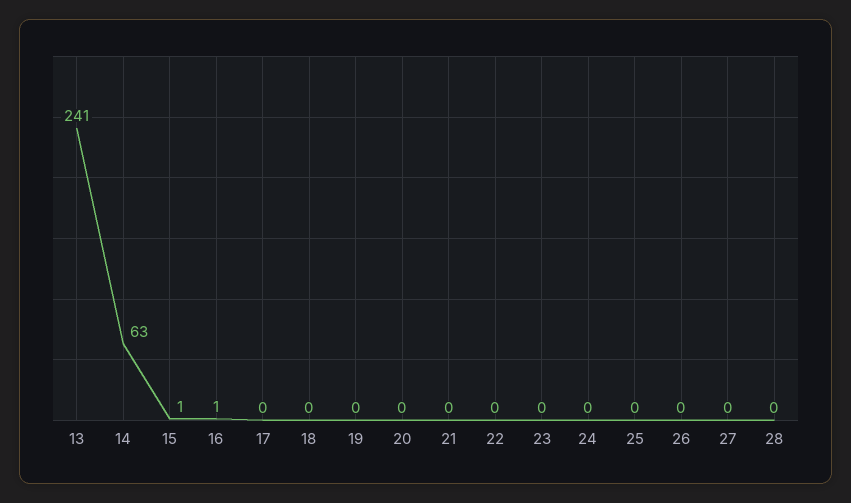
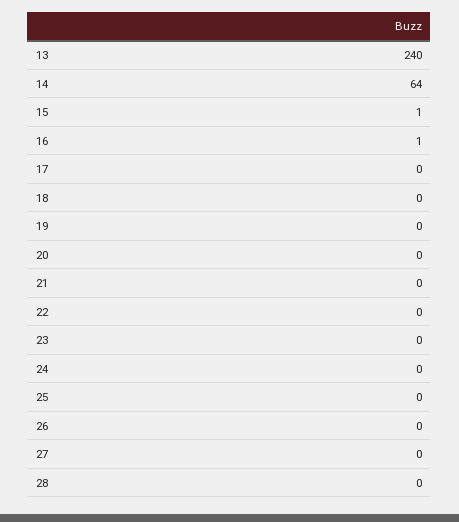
13: 241 -> 240
14: 63 -> 64

